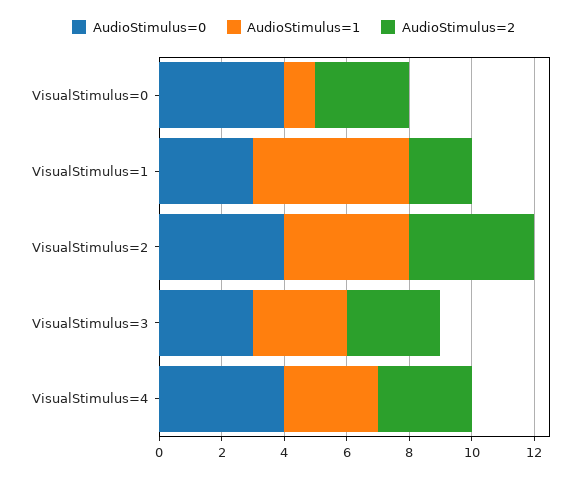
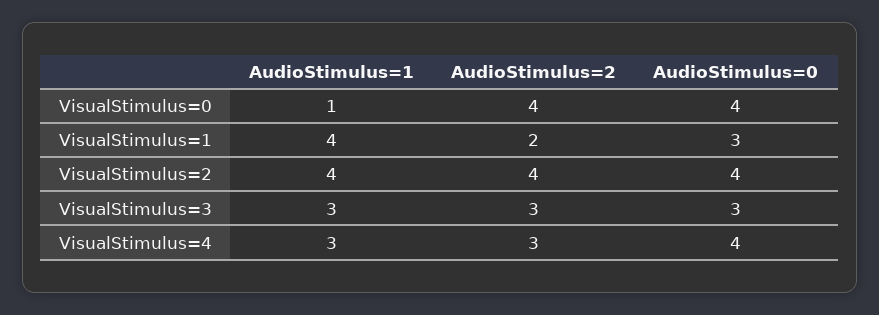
AudioStimulus=2, VisualStimulus=0: 3 -> 4
AudioStimulus=1, VisualStimulus=1: 5 -> 4

